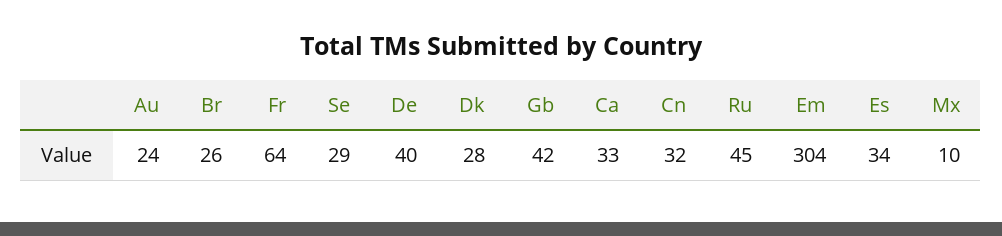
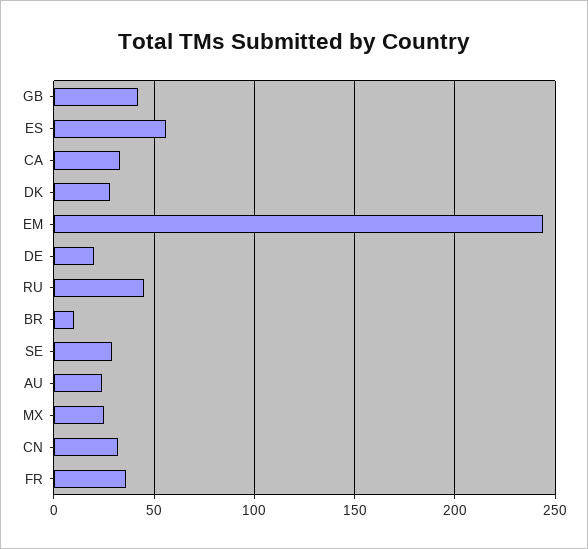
Br: 26 -> 10
Fr: 64 -> 35
De: 40 -> 20
Em: 304 -> 245
Es: 34 -> 55
Mx: 10 -> 25

